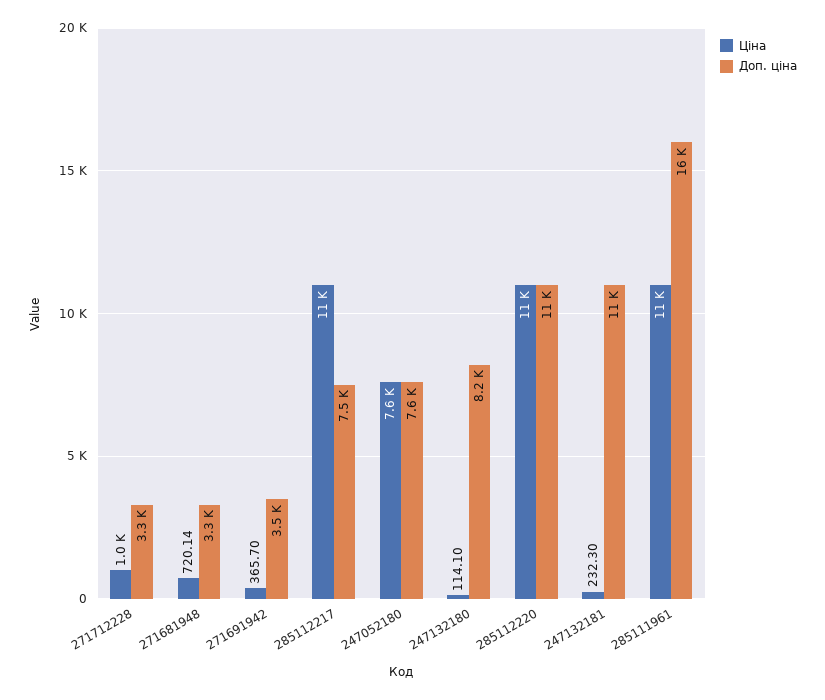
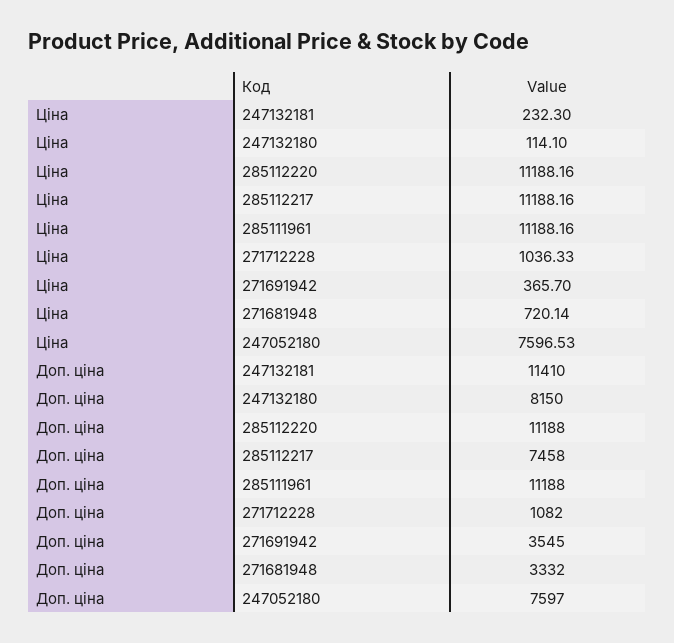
Доп. ціна, 271712228: 3300 -> 1082
Доп. ціна, 285111961: 16000 -> 11188

